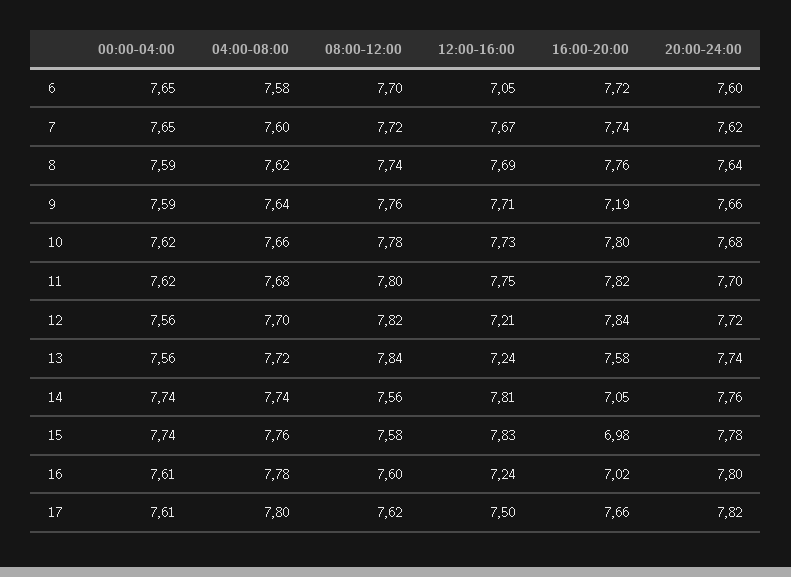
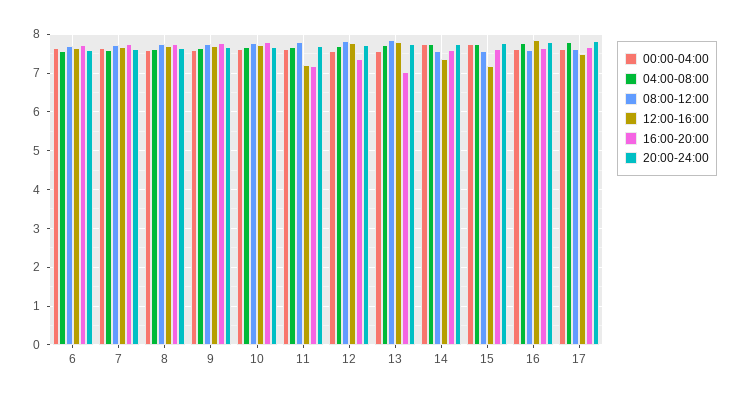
12:00-16:00, 6: 7.05 -> 7.6
16:00-20:00, 9: 7.19 -> 7.8
12:00-16:00, 11: 7.75 -> 7.2
16:00-20:00, 11: 7.82 -> 7.2
12:00-16:00, 12: 7.21 -> 7.8
16:00-20:00, 12: 7.84 -> 7.4
12:00-16:00, 13: 7.24 -> 7.8
16:00-20:00, 13: 7.58 -> 7
12:00-16:00, 14: 7.81 -> 7.4
16:00-20:00, 14: 7.05 -> 7.6
12:00-16:00, 15: 7.83 -> 7.2
16:00-20:00, 15: 6.98 -> 7.6
12:00-16:00, 16: 7.24 -> 7.8
16:00-20:00, 16: 7.02 -> 7.6

